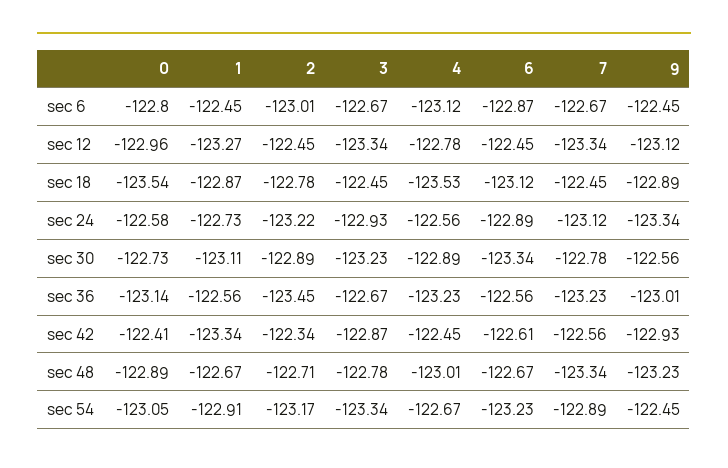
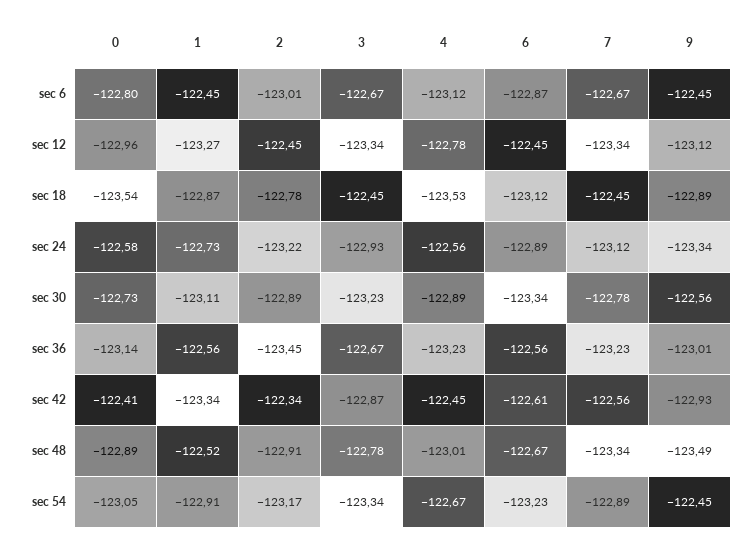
1, sec 48: -122.67 -> -122.52
2, sec 48: -122.71 -> -122.91
9, sec 48: -123.23 -> -123.49

